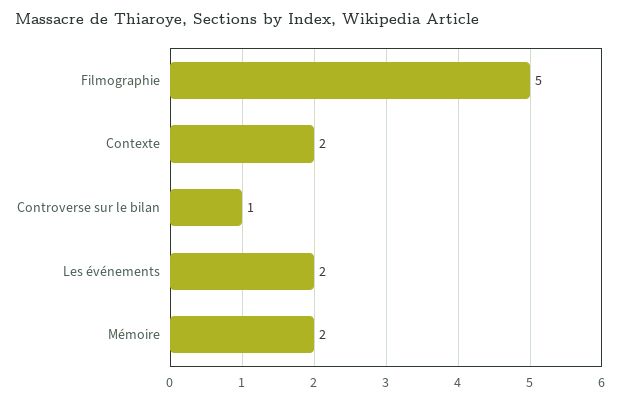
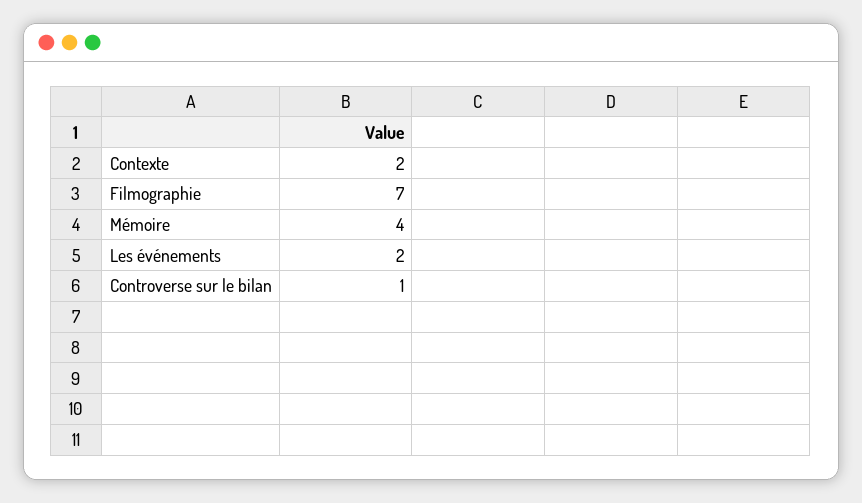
Filmographie: 5 -> 7
Mémoire: 2 -> 4

